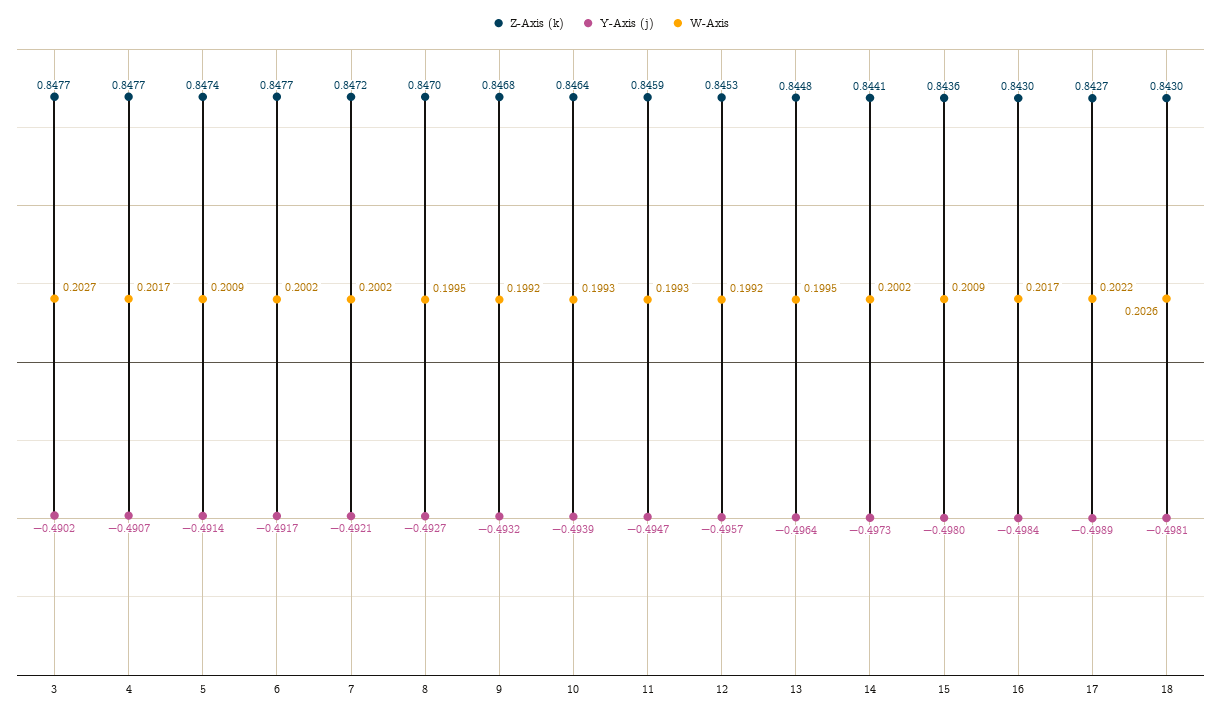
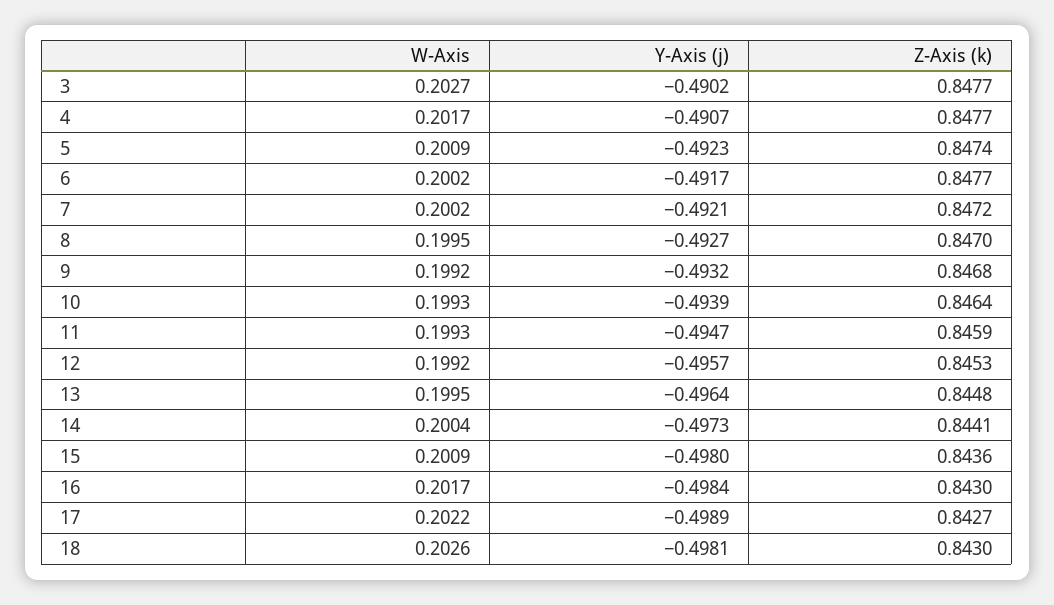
Y-Axis (j), 5: -0.4914 -> -0.4923
W-Axis, 14: 0.2002 -> 0.2004

